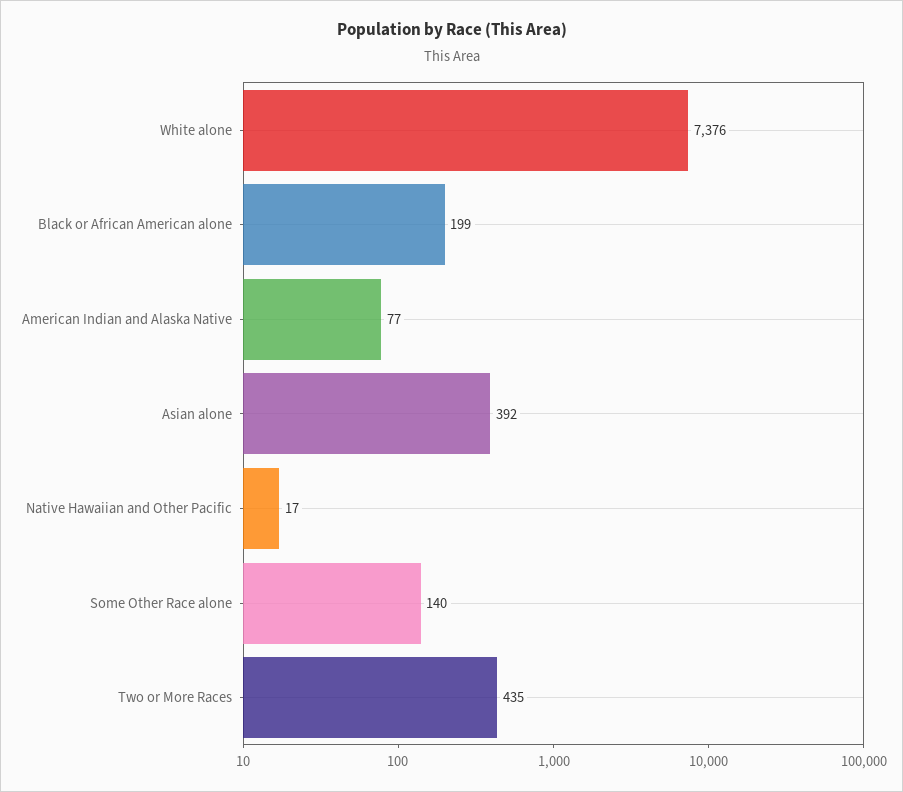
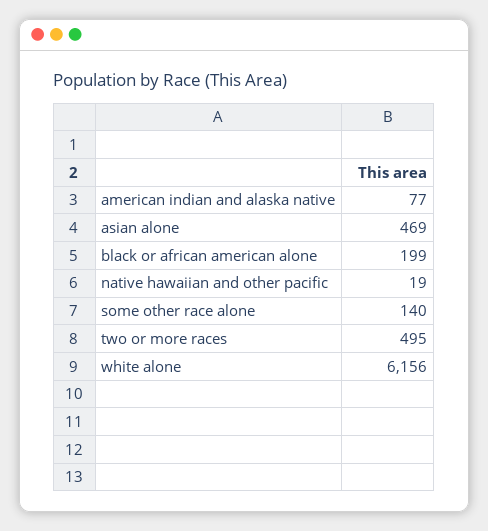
White alone: 7376 -> 6156
Asian alone: 392 -> 469
Native Hawaiian and Other Pacific: 17 -> 19
Two or More Races: 435 -> 495

